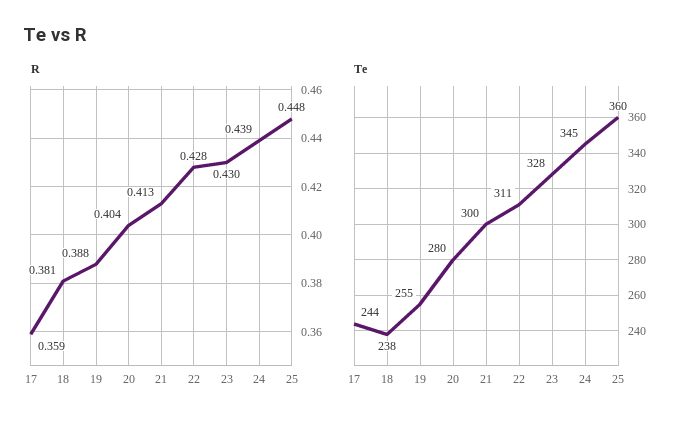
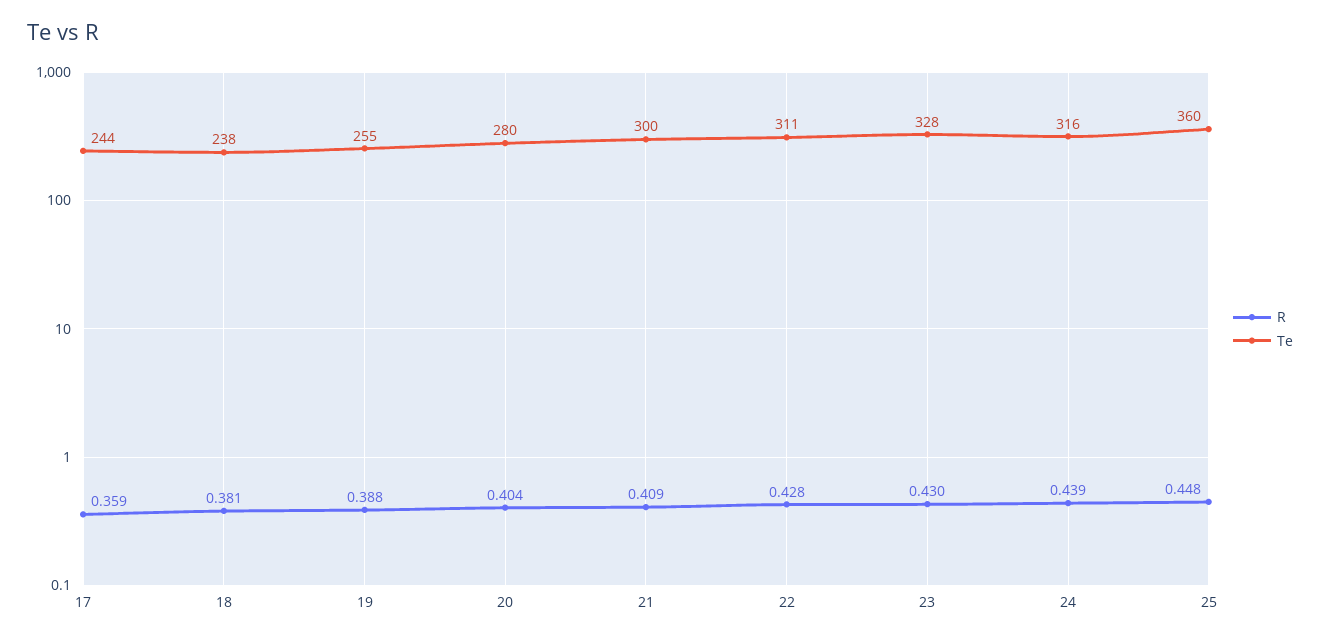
R, 21: 0.413 -> 0.409
Te, 24: 345 -> 316

